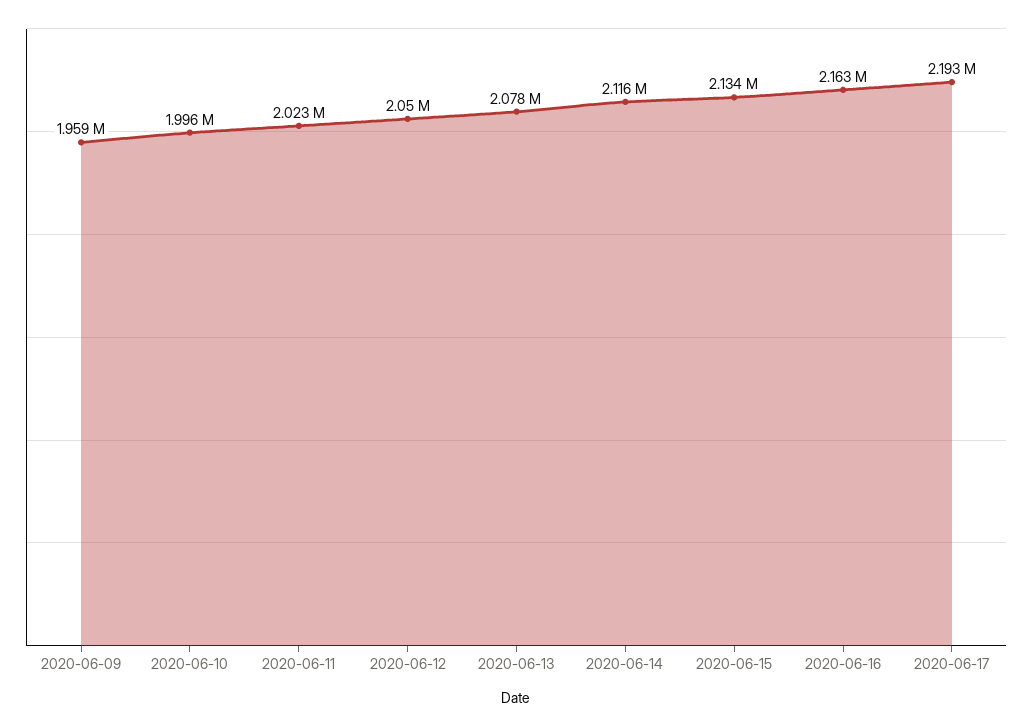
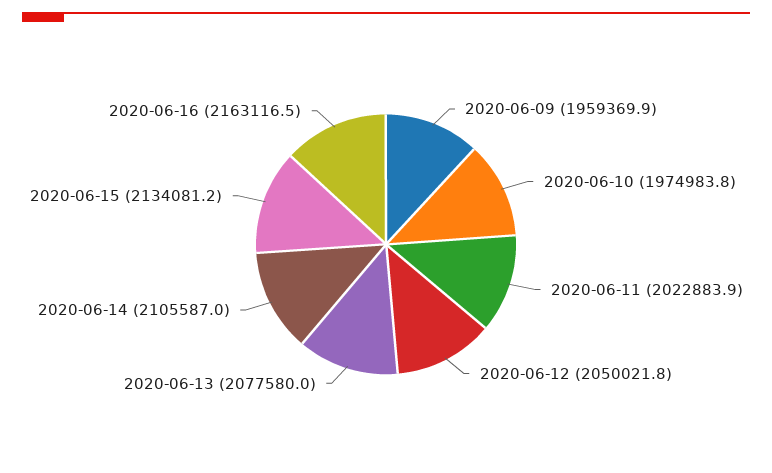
2020-06-10: 1996000 -> 1974983.8
2020-06-14: 2116000 -> 2105587
2020-06-17: 2193000 -> none

